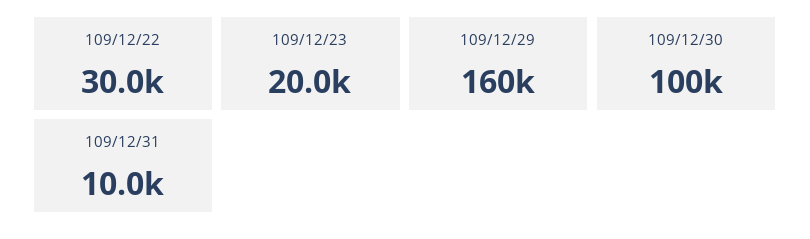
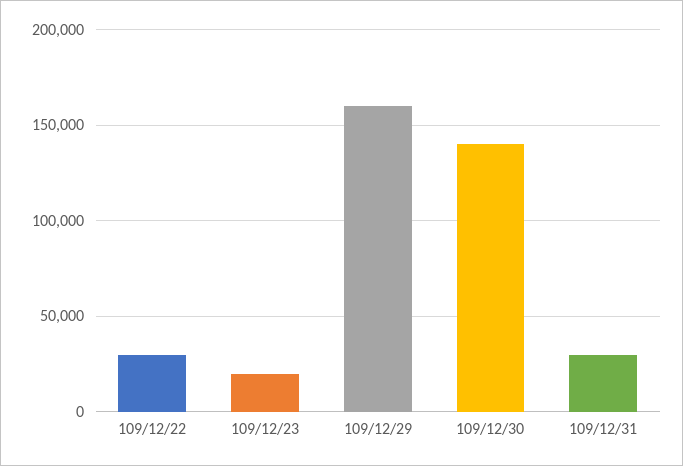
109/12/30: 100000 -> 140000
109/12/31: 10000 -> 30000

